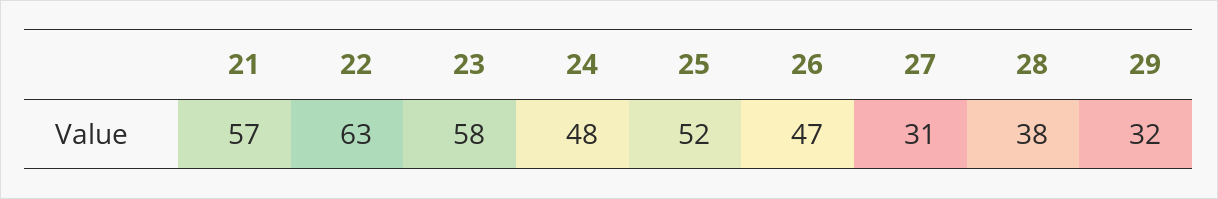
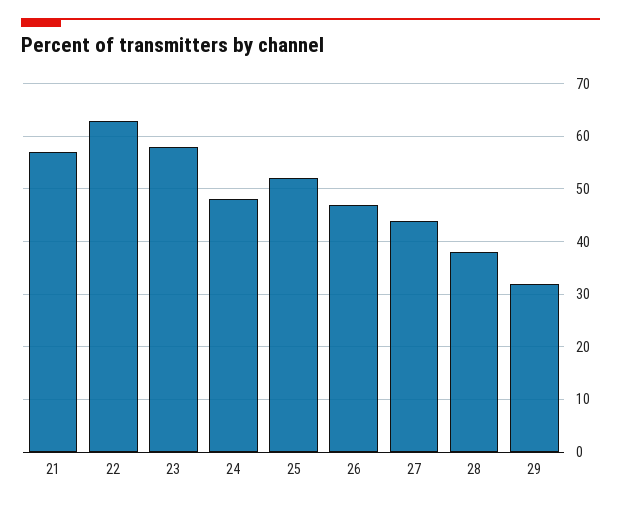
27: 31 -> 45

